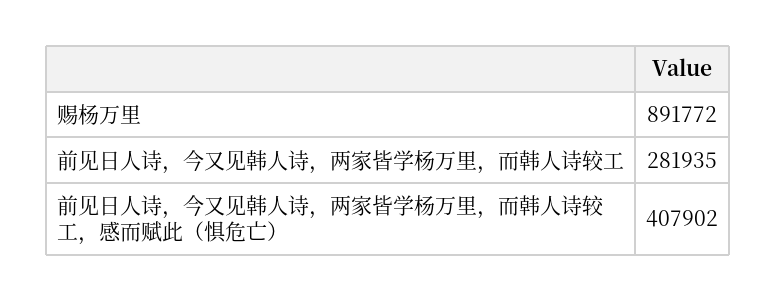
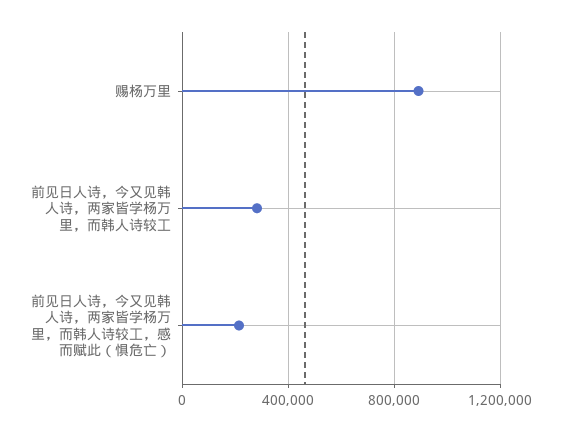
前见日人诗，今又见韩人诗，两家皆学杨万里，而韩人诗较工，感而赋此（惧危亡）: 407902 -> 200000

